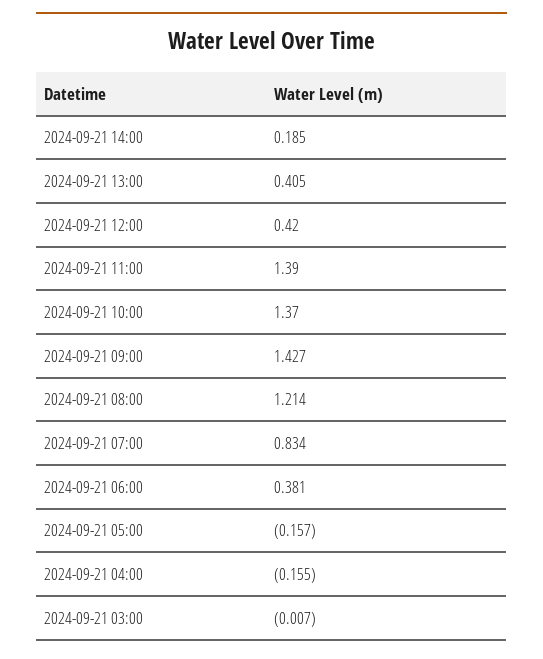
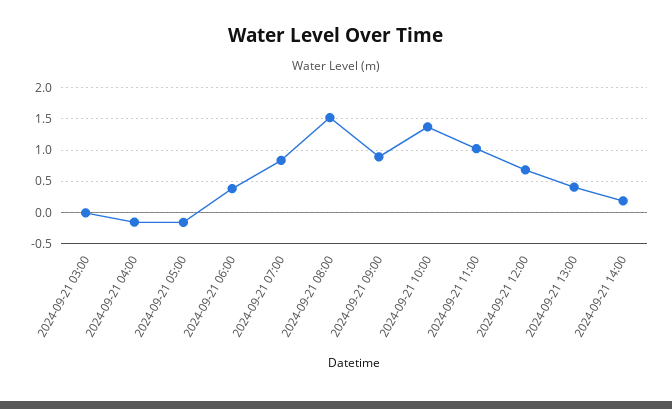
2024-09-21 12:00: 0.42 -> 0.7
2024-09-21 11:00: 1.39 -> 1
2024-09-21 09:00: 1.427 -> 0.9
2024-09-21 08:00: 1.214 -> 1.5

